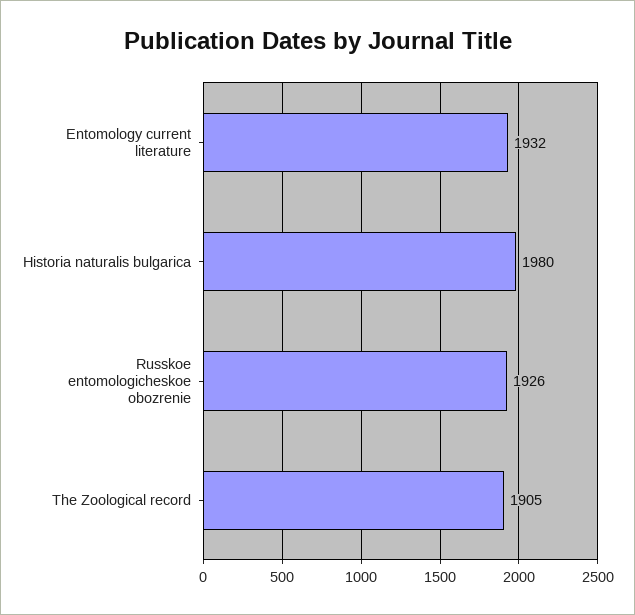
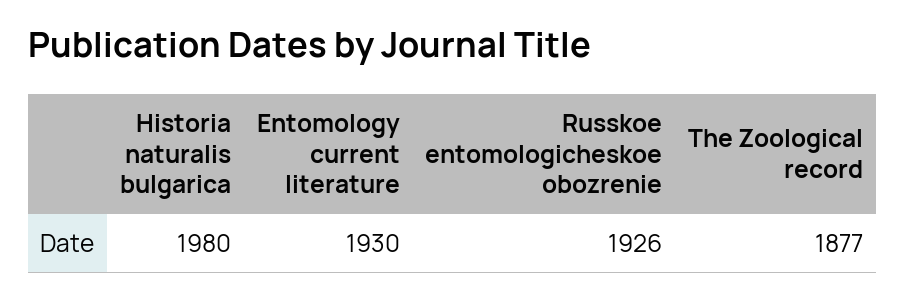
Entomology current literature: 1932 -> 1930
The Zoological record: 1905 -> 1877

